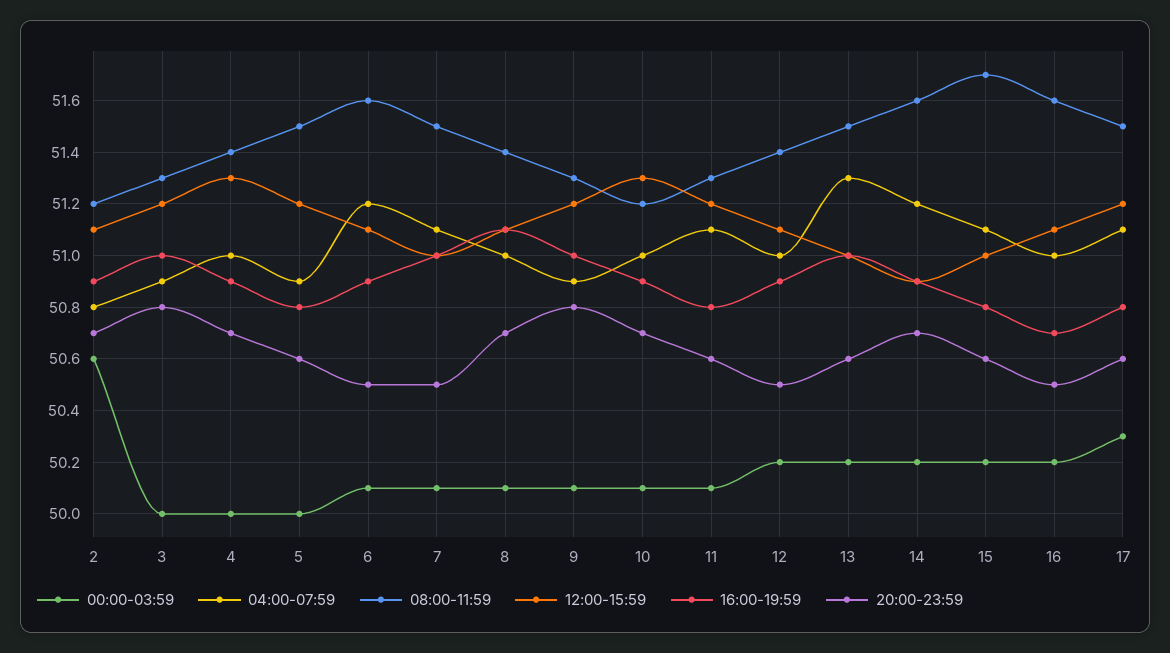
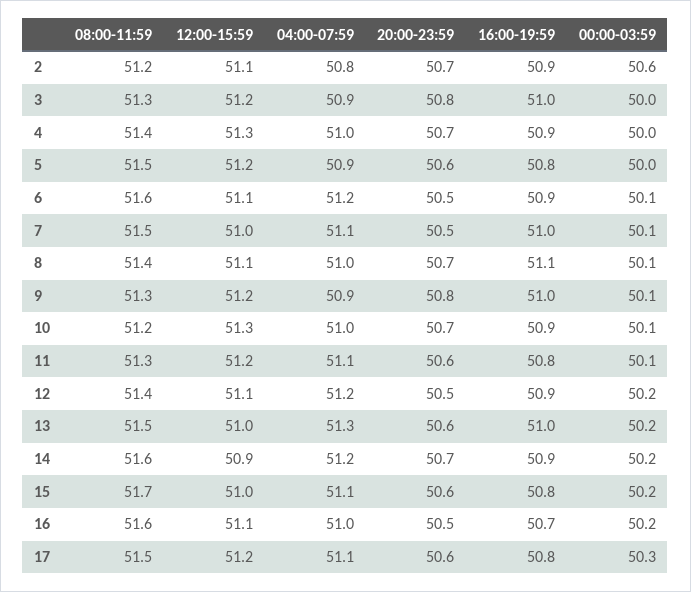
04:00-07:59, 12: 51 -> 51.2

